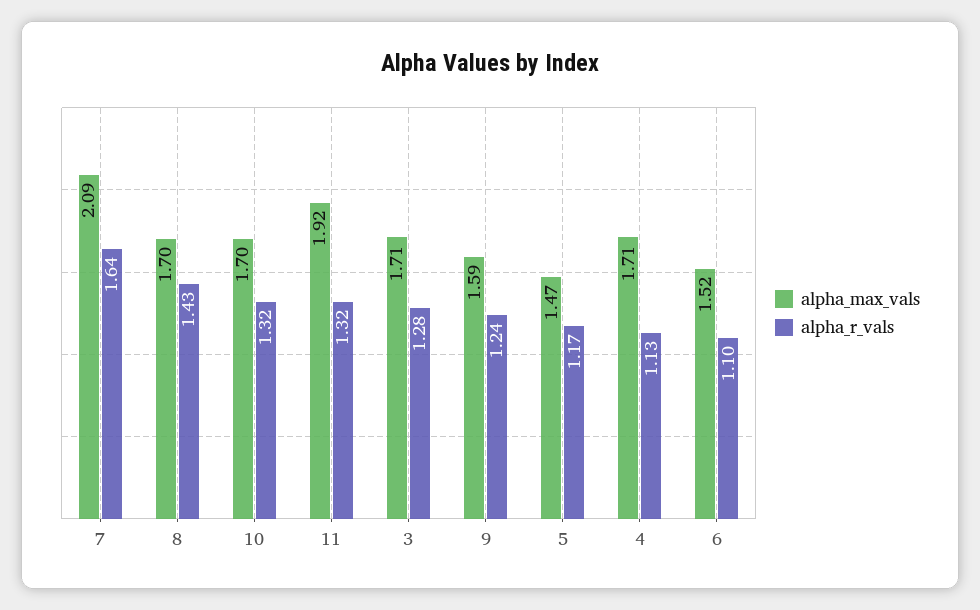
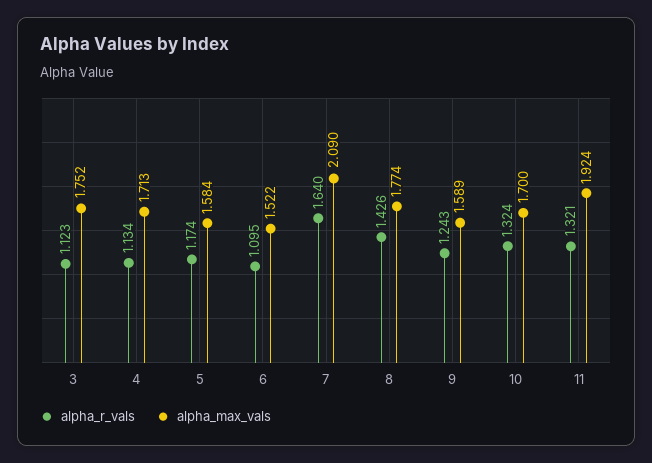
alpha_max_vals, 8: 1.7 -> 1.774
alpha_max_vals, 3: 1.71 -> 1.752
alpha_r_vals, 3: 1.28 -> 1.123
alpha_max_vals, 5: 1.47 -> 1.584

